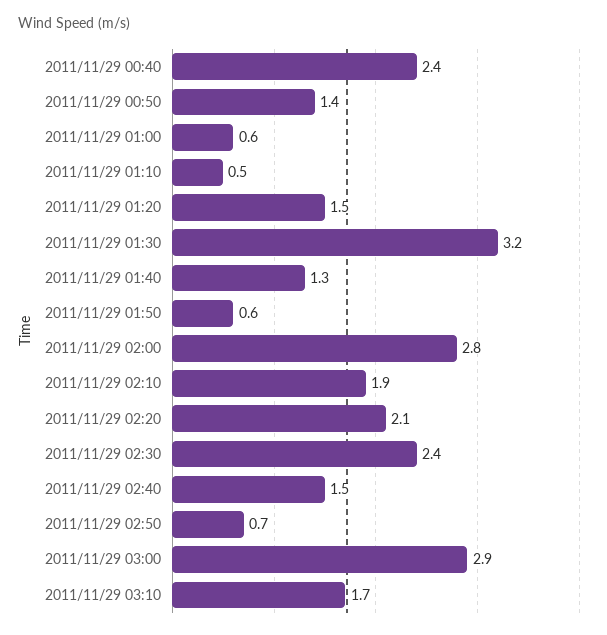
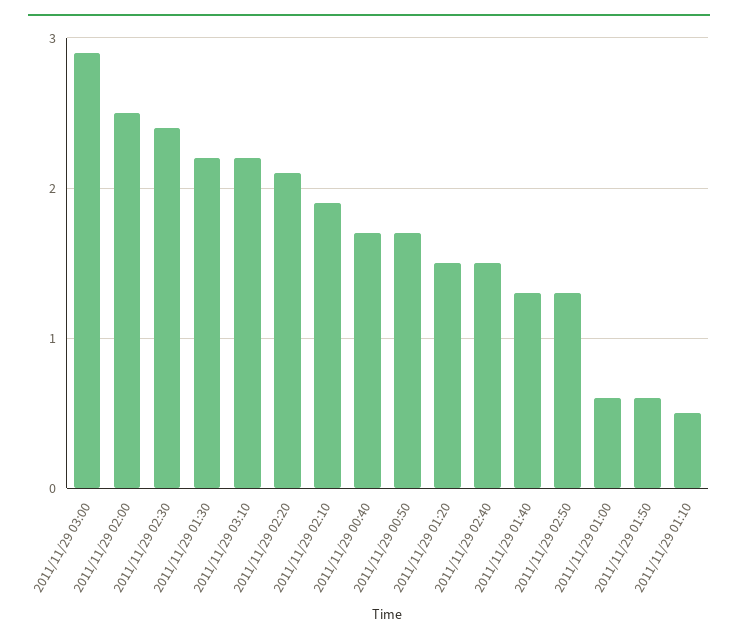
2011/11/29 00:40: 2.4 -> 1.7
2011/11/29 00:50: 1.4 -> 1.7
2011/11/29 01:30: 3.2 -> 2.2
2011/11/29 02:00: 2.8 -> 2.5
2011/11/29 02:50: 0.7 -> 1.3
2011/11/29 03:10: 1.7 -> 2.2

